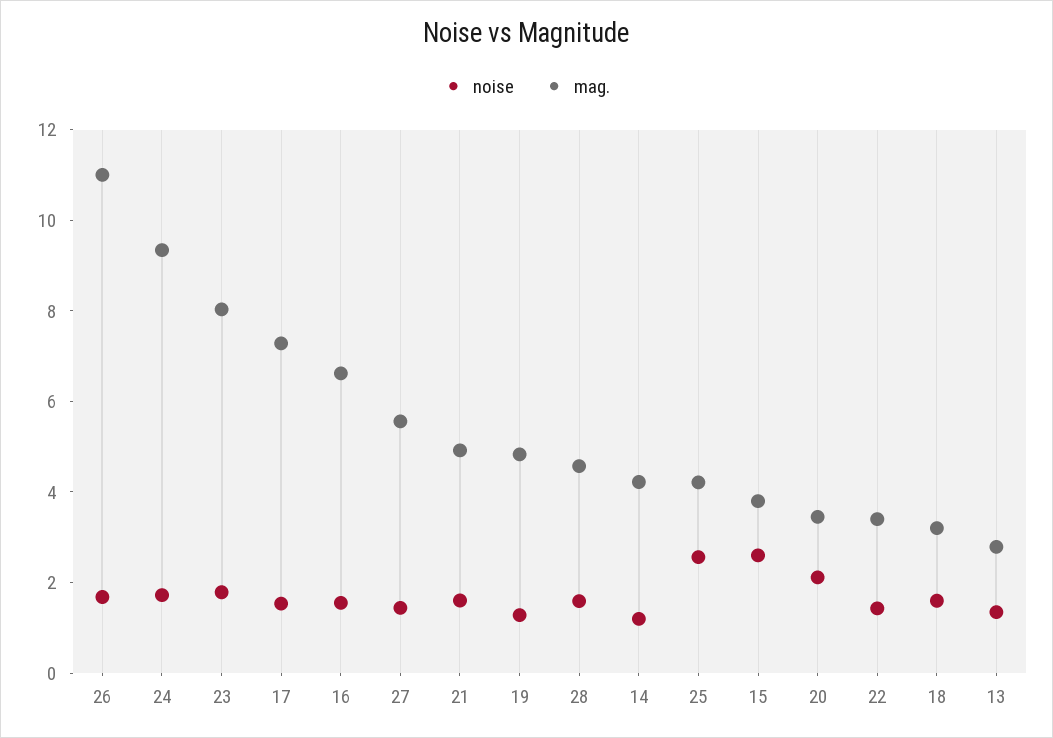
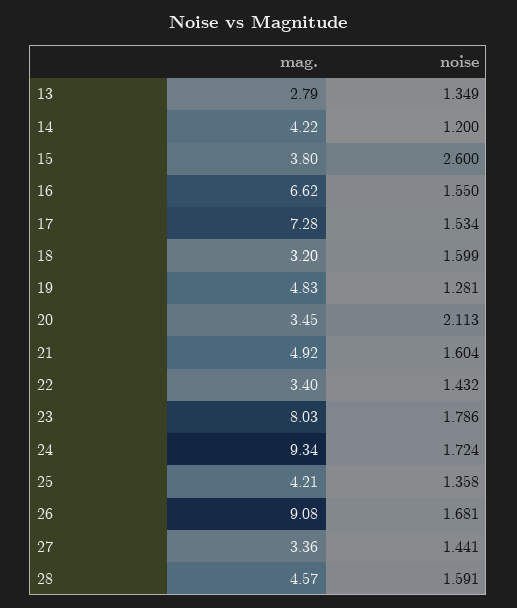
mag., 26: 11 -> 9.08
mag., 27: 5.5 -> 3.36
noise, 25: 2.5 -> 1.358

